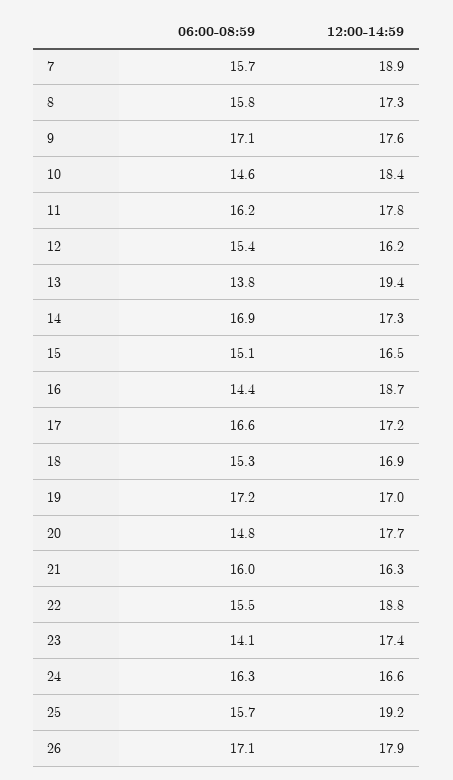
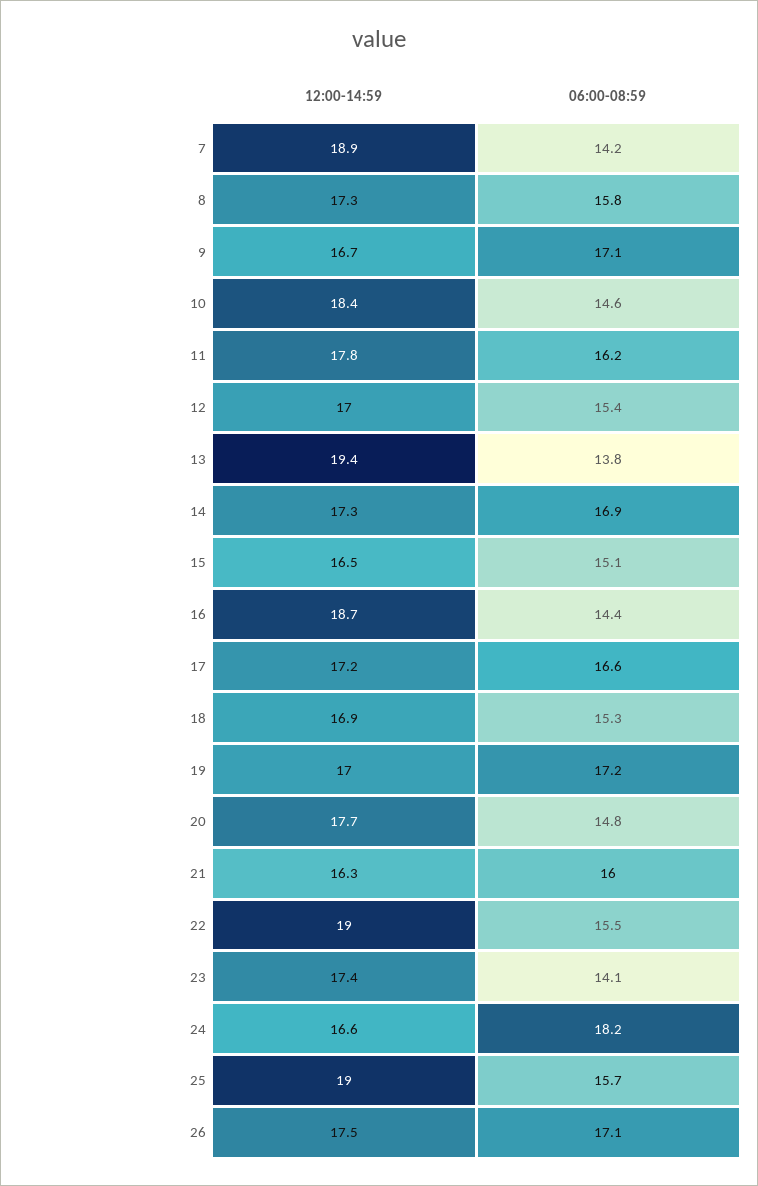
06:00-08:59, 7: 15.7 -> 14.2
12:00-14:59, 9: 17.6 -> 16.7
12:00-14:59, 12: 16.2 -> 17
12:00-14:59, 22: 18.8 -> 19
06:00-08:59, 24: 16.3 -> 18.2
12:00-14:59, 25: 19.2 -> 19
12:00-14:59, 26: 17.9 -> 17.5

